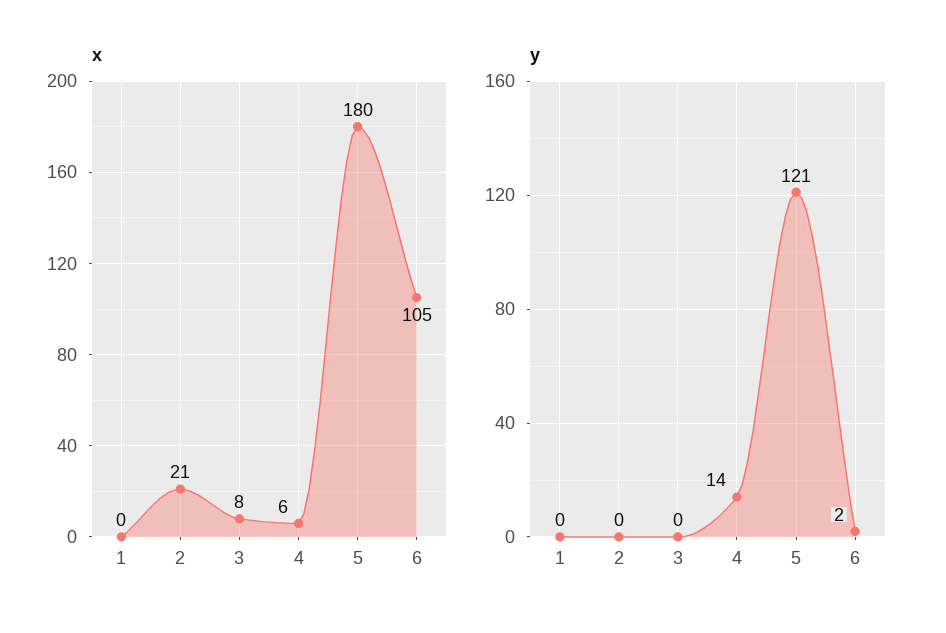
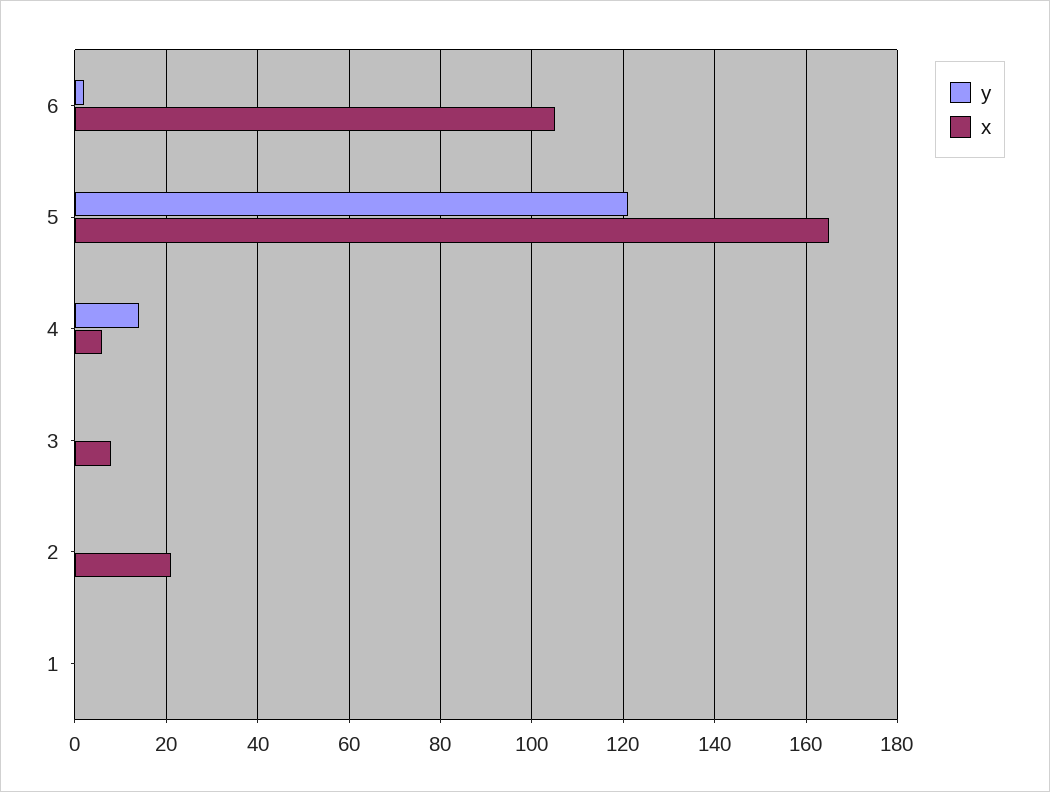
x, 5: 180 -> 165

